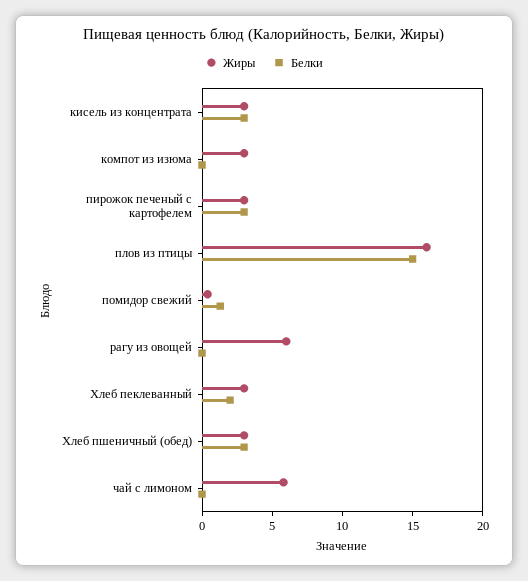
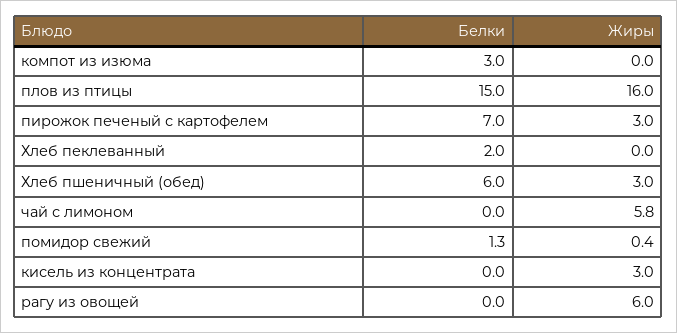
Белки, кисель из концентрата: 3 -> 0
Жиры, компот из изюма: 3 -> 0
Белки, компот из изюма: 0 -> 3
Белки, пирожок печеный с картофелем: 3 -> 7
Жиры, Хлеб пеклеванный: 3 -> 0
Белки, Хлеб пшеничный (обед): 3 -> 6

